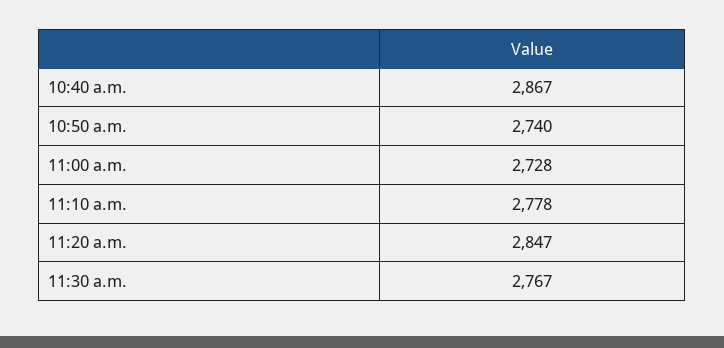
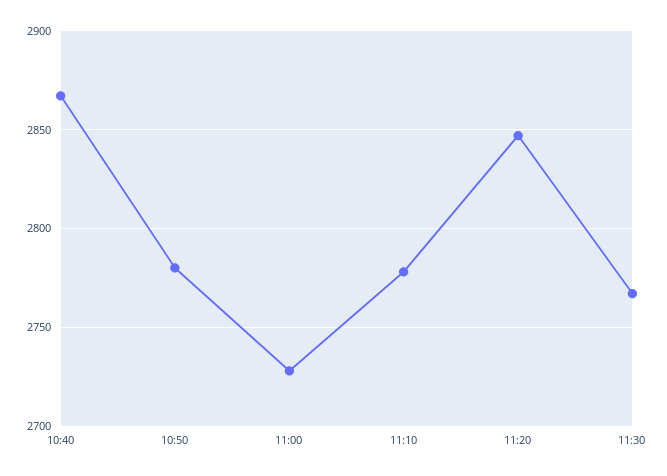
10:50 a.m.: 2740 -> 2780

